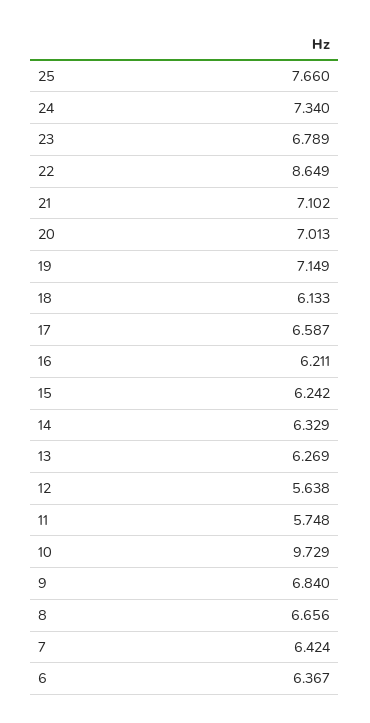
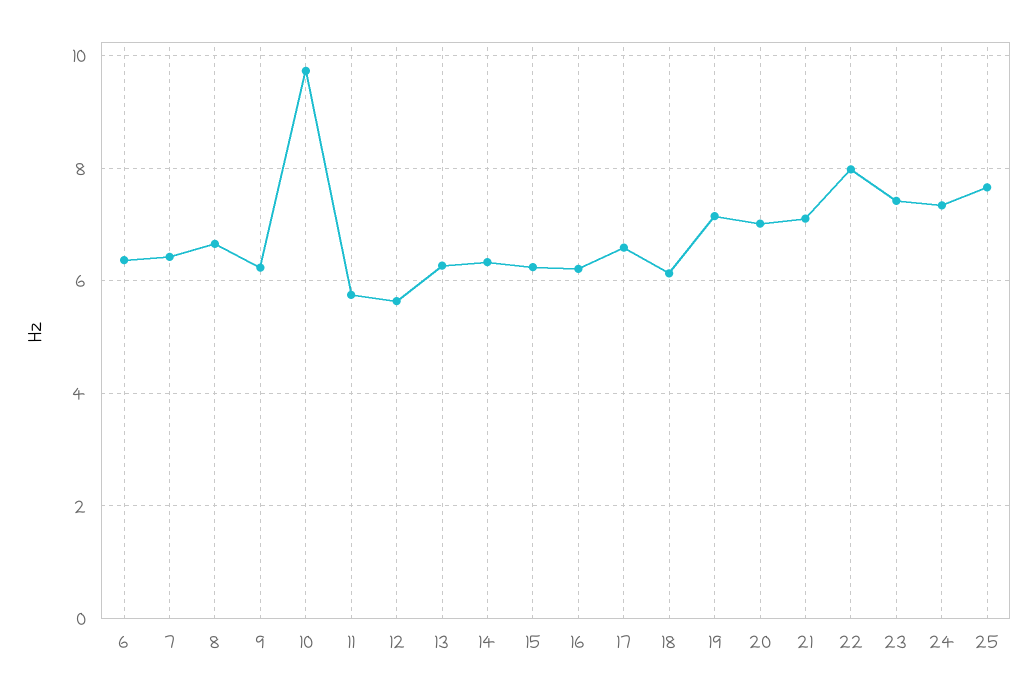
23: 6.789 -> 7.4
22: 8.649 -> 8
9: 6.84 -> 6.2

